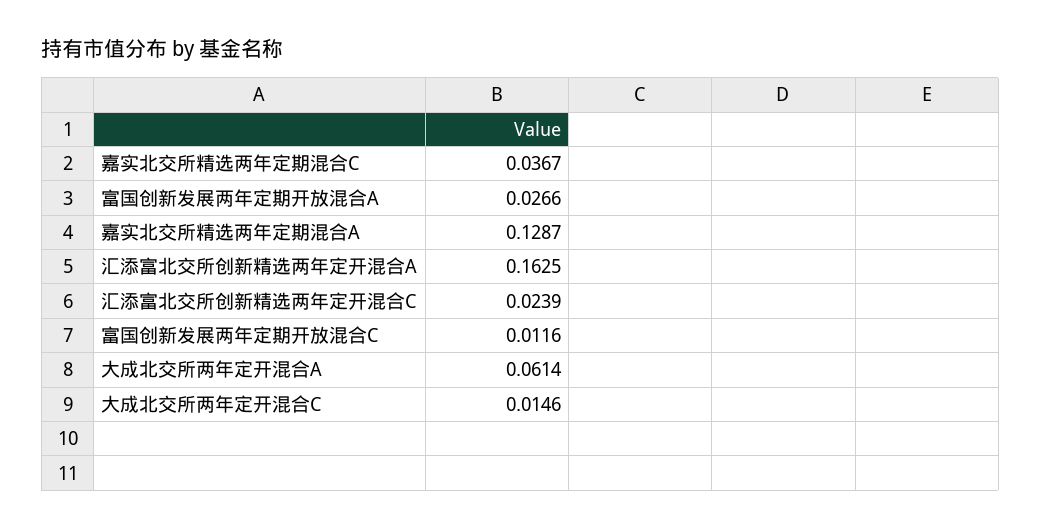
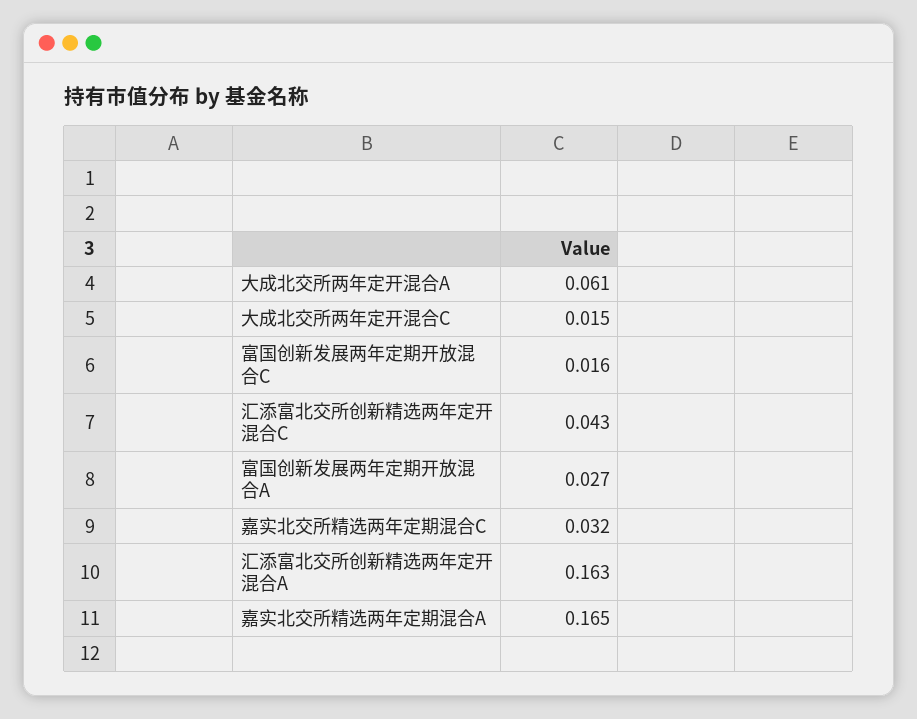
嘉实北交所精选两年定期混合C: 0.0367 -> 0.032
嘉实北交所精选两年定期混合A: 0.1287 -> 0.165
汇添富北交所创新精选两年定开混合C: 0.0239 -> 0.043
富国创新发展两年定期开放混合C: 0.0116 -> 0.016

